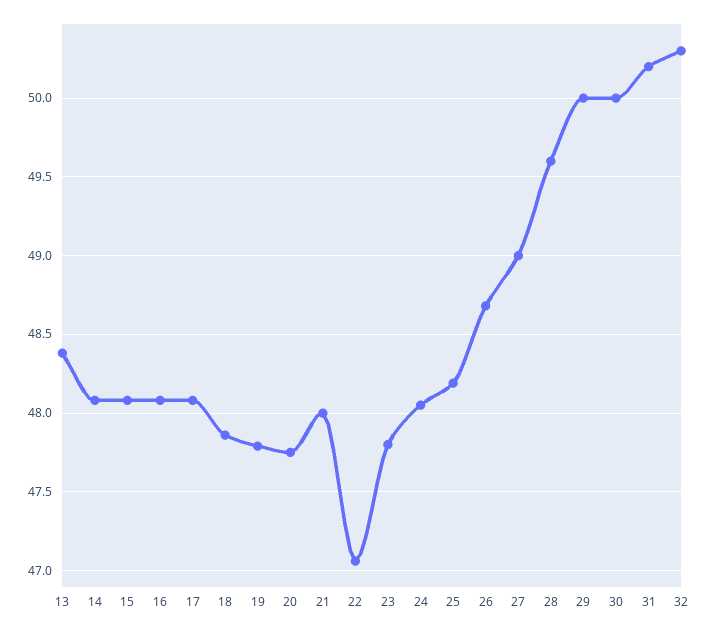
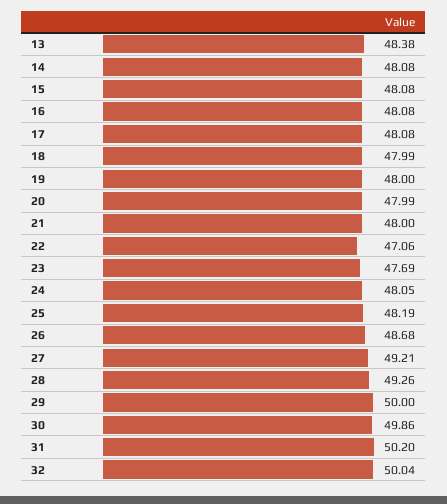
18: 47.85 -> 47.99
19: 47.8 -> 48
20: 47.75 -> 47.99
23: 47.8 -> 47.69
27: 49 -> 49.21
28: 49.6 -> 49.26
30: 50 -> 49.86
32: 50.3 -> 50.04

